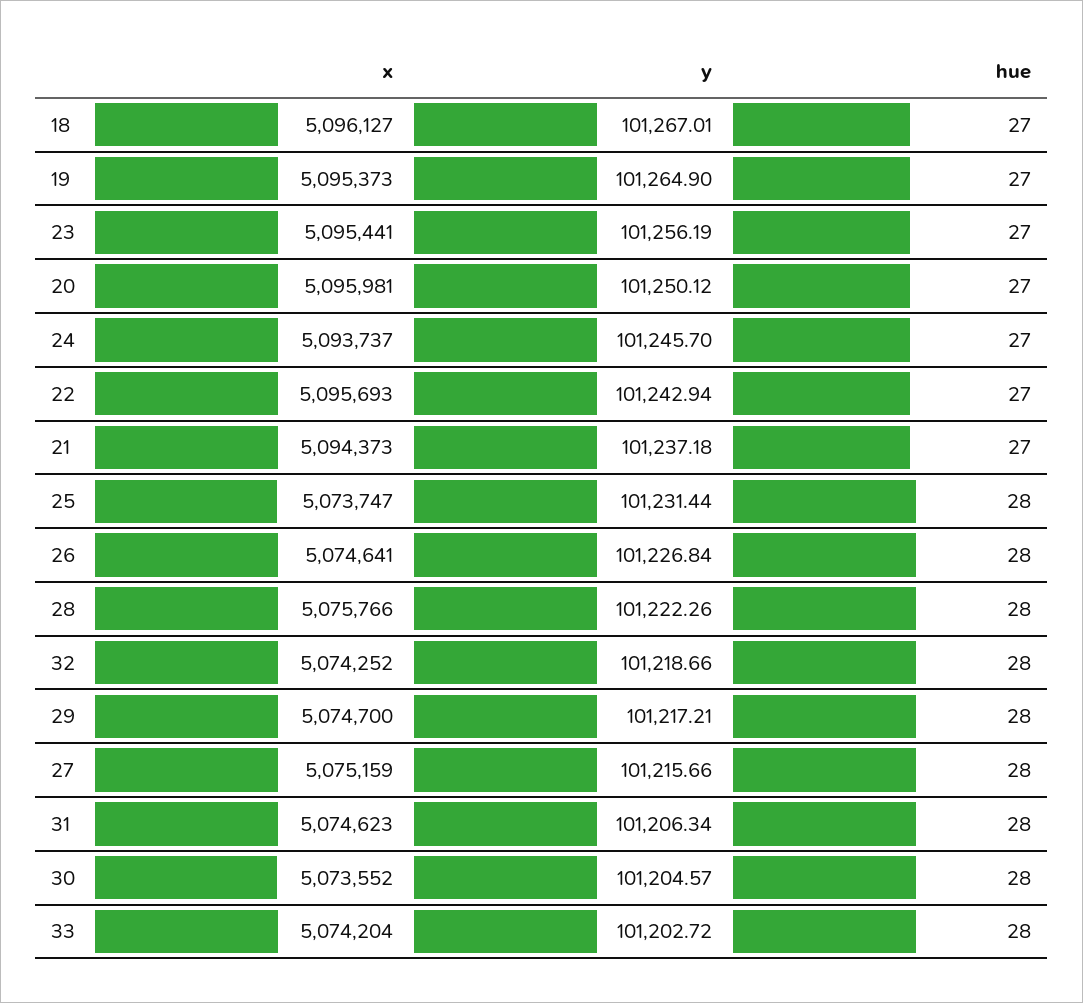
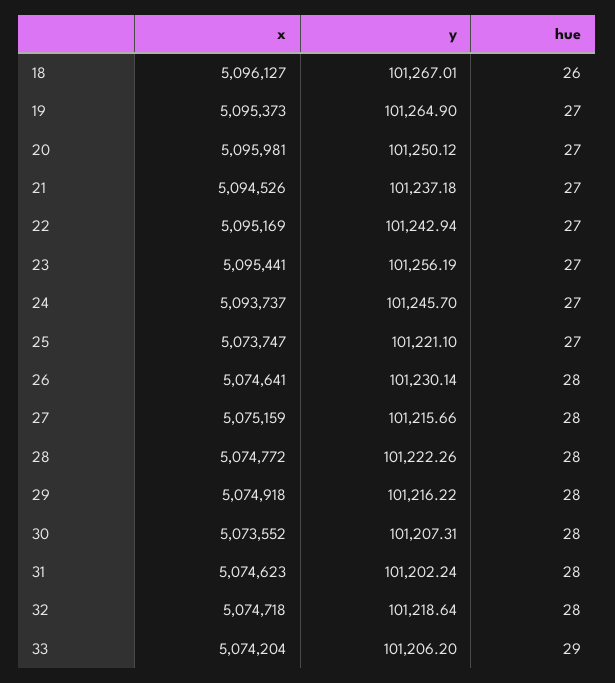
hue, 18: 27 -> 26
x, 22: 5095693 -> 5095169
x, 21: 5094373 -> 5094526
y, 25: 101231.44 -> 101221.1
hue, 25: 28 -> 27
y, 26: 101226.84 -> 101230.14
x, 28: 5075766 -> 5074772
x, 32: 5074252 -> 5074718
y, 32: 101218.66 -> 101218.64
x, 29: 5074700 -> 5074918
y, 29: 101217.21 -> 101216.22
y, 31: 101206.34 -> 101202.24
y, 30: 101204.57 -> 101207.31
y, 33: 101202.72 -> 101206.2
hue, 33: 28 -> 29

